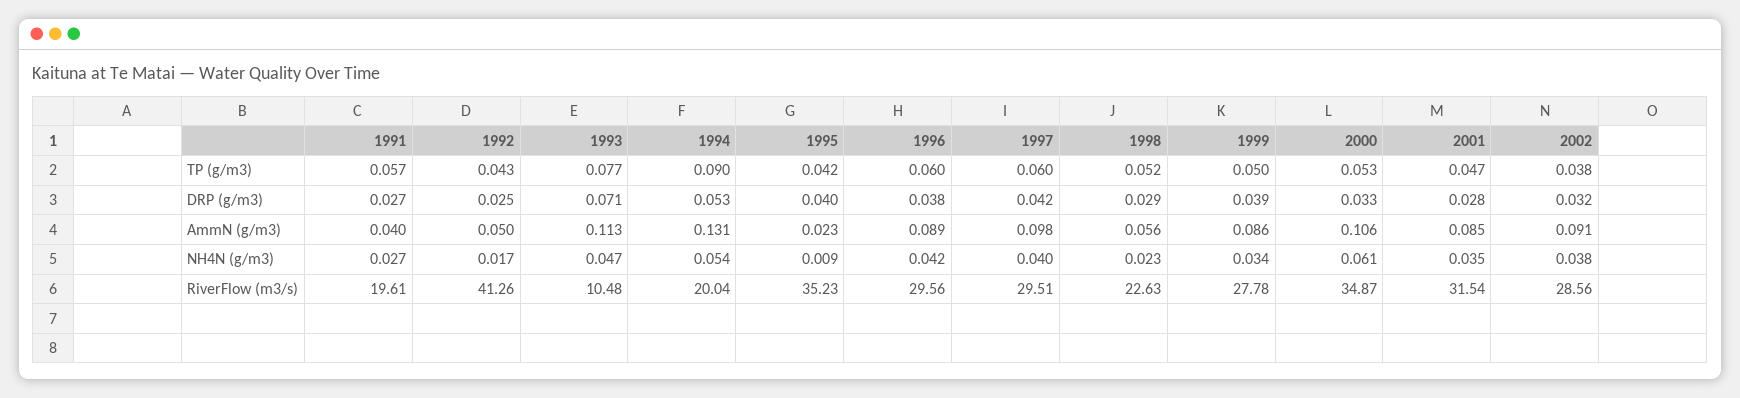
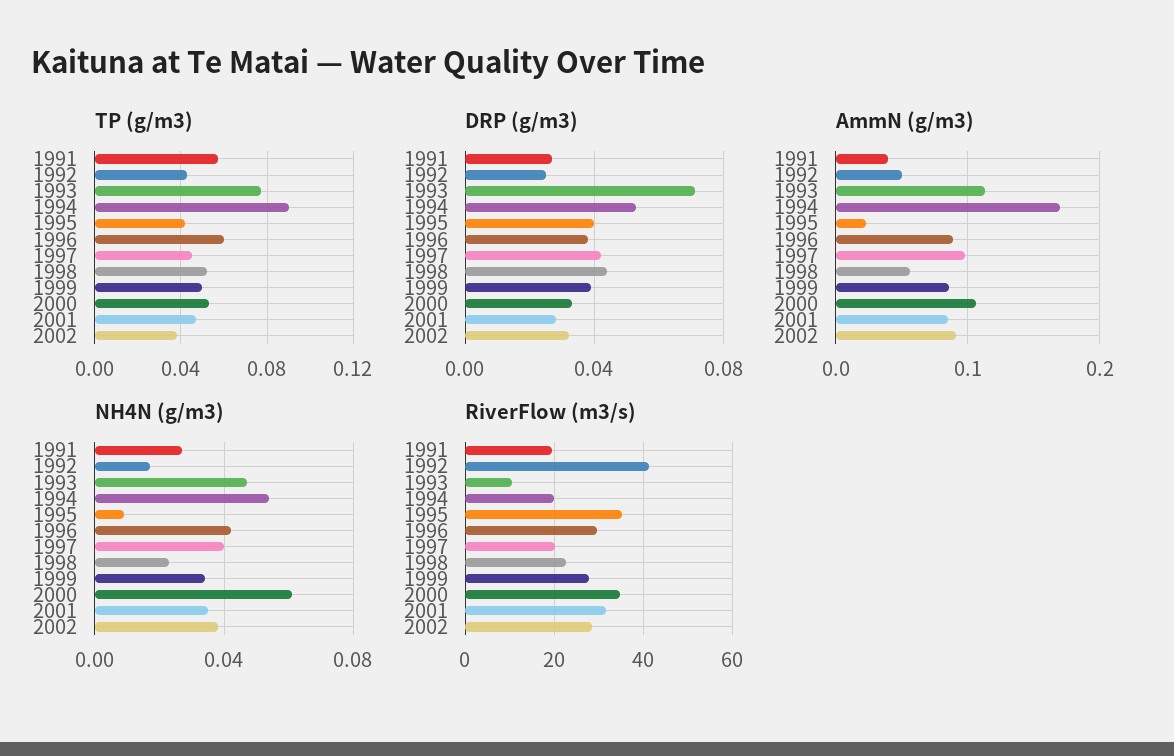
TP (g/m3), 1997: 0.06 -> 0.045
DRP (g/m3), 1998: 0.029 -> 0.045
AmmN (g/m3), 1994: 0.131 -> 0.17
RiverFlow (m3/s), 1997: 29.51 -> 20

